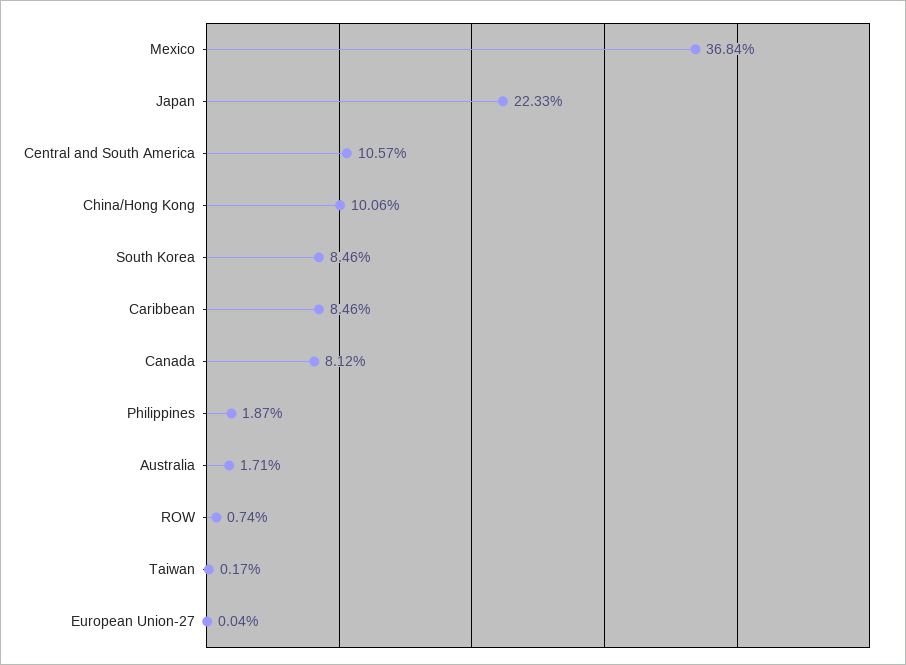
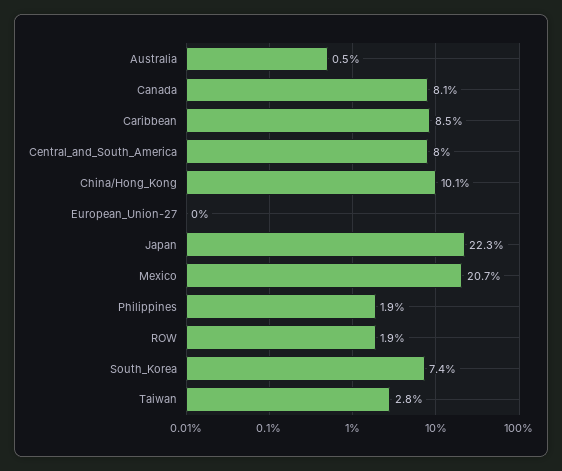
Mexico: 36.84 -> 20.7
Central and South America: 10.57 -> 8
South Korea: 8.46 -> 7.4
Australia: 1.71 -> 0.5
ROW: 0.74 -> 1.9
Taiwan: 0.17 -> 2.8

